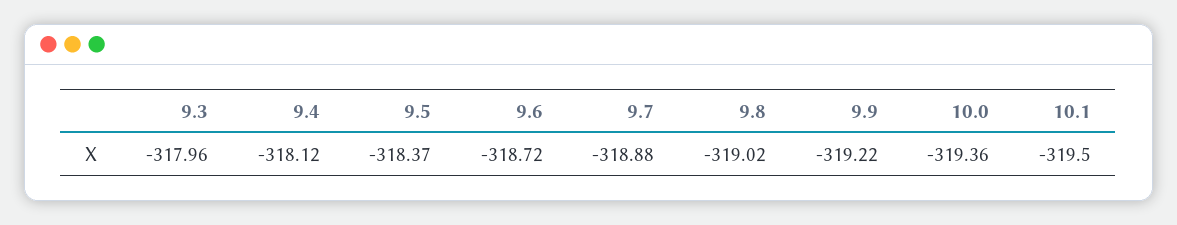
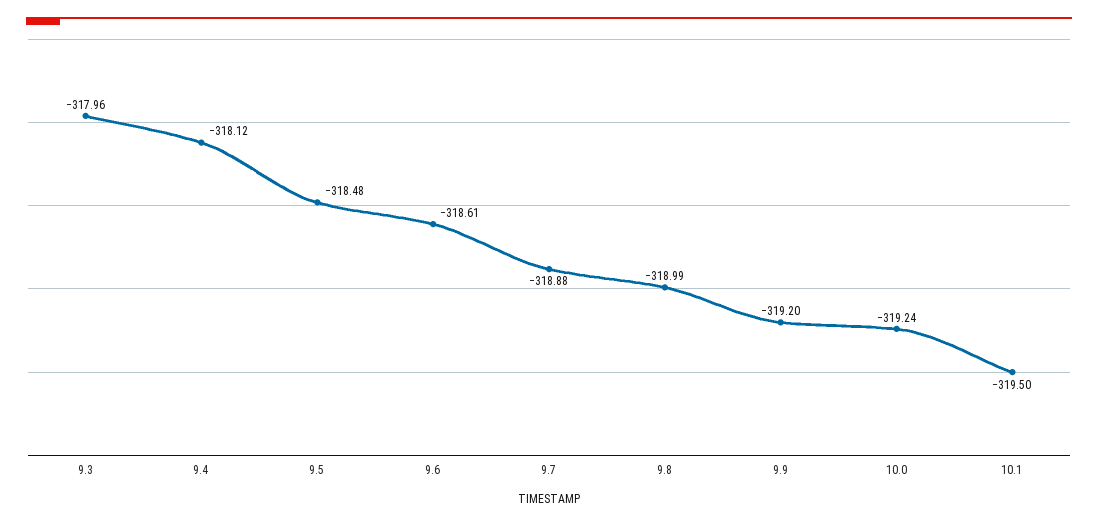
9.5: -318.37 -> -318.48
9.6: -318.72 -> -318.61
9.8: -319.02 -> -318.99
9.9: -319.22 -> -319.2
10.0: -319.36 -> -319.24

